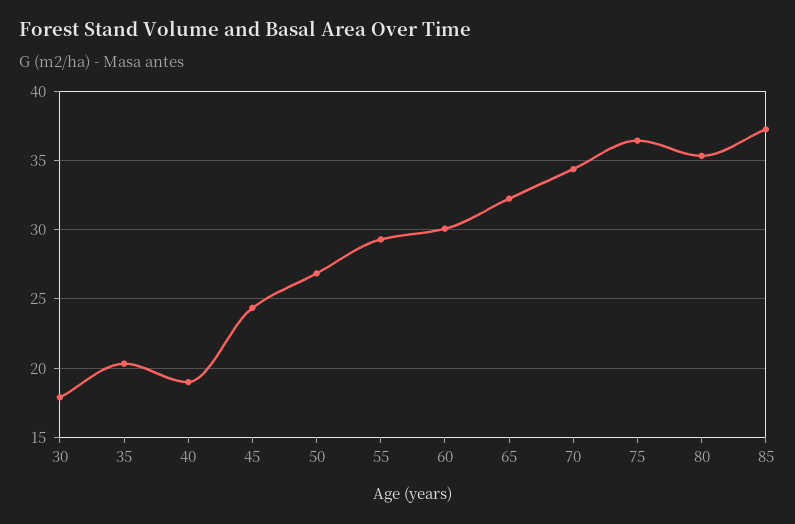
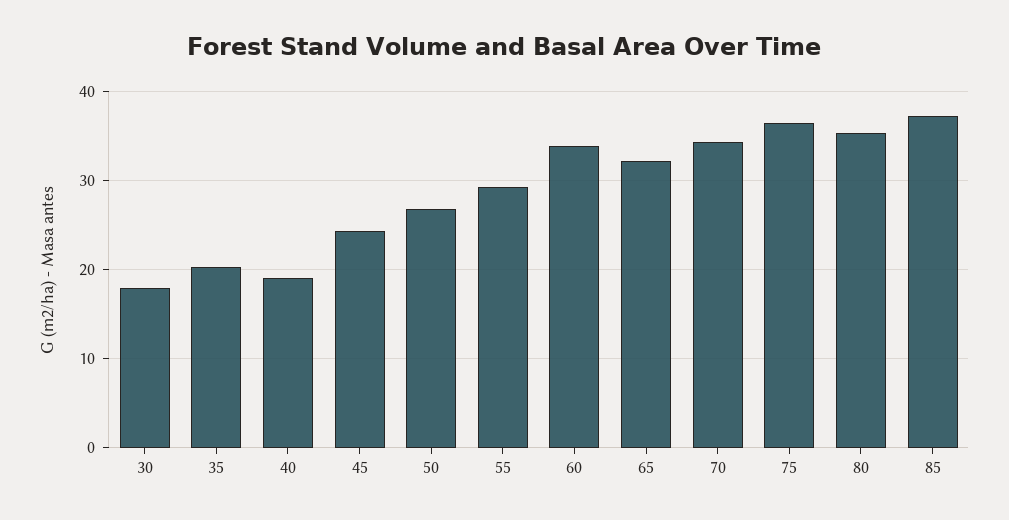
60: 30 -> 34

